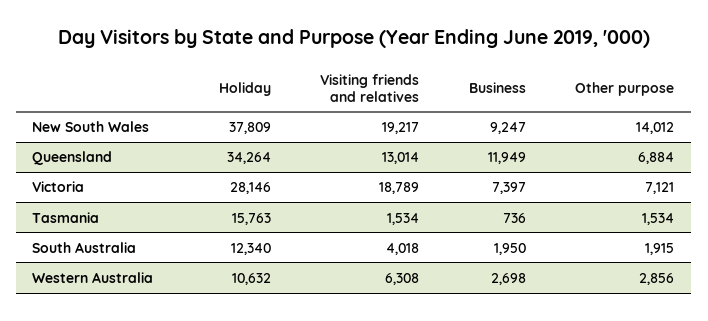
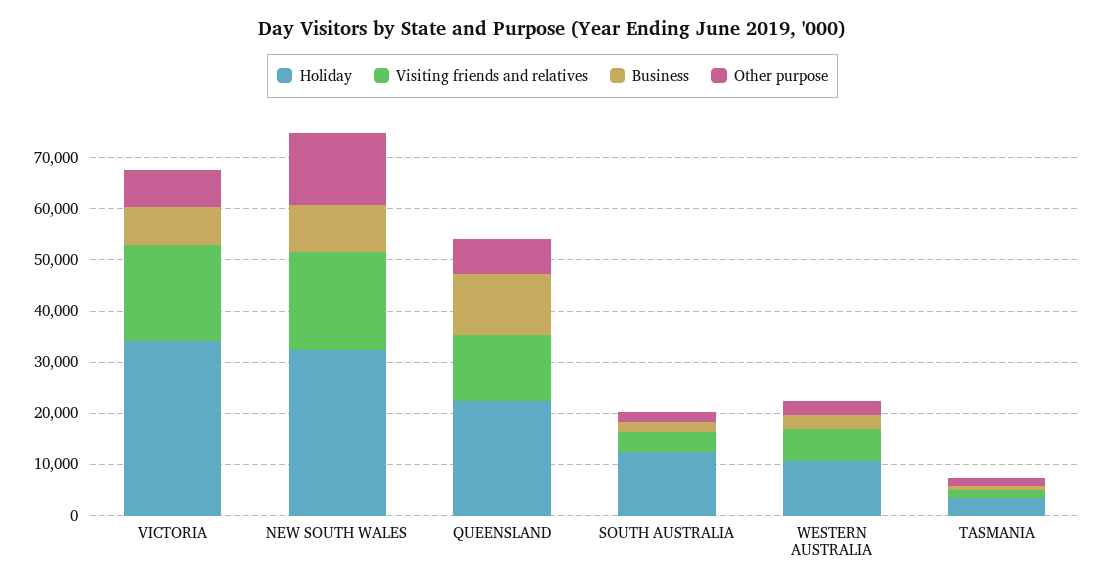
Holiday, New South Wales: 37809 -> 32000
Holiday, Queensland: 34264 -> 22000
Holiday, Victoria: 28146 -> 34000
Holiday, Tasmania: 15763 -> 4000

